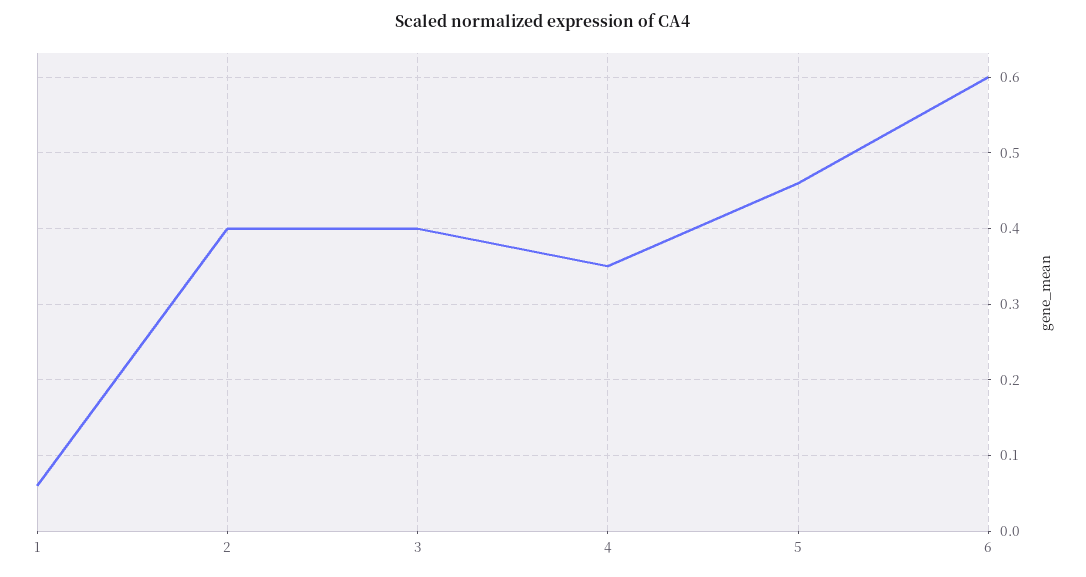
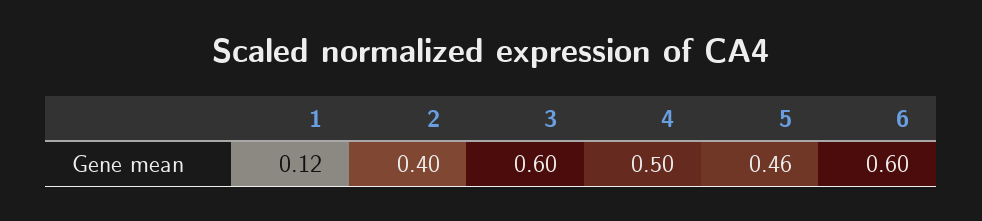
1: 0.06 -> 0.12
3: 0.4 -> 0.6
4: 0.35 -> 0.5

